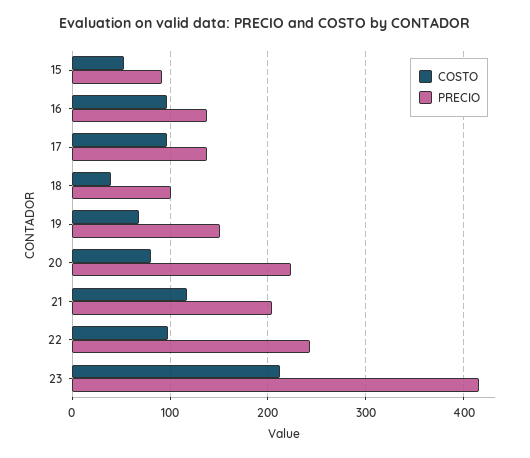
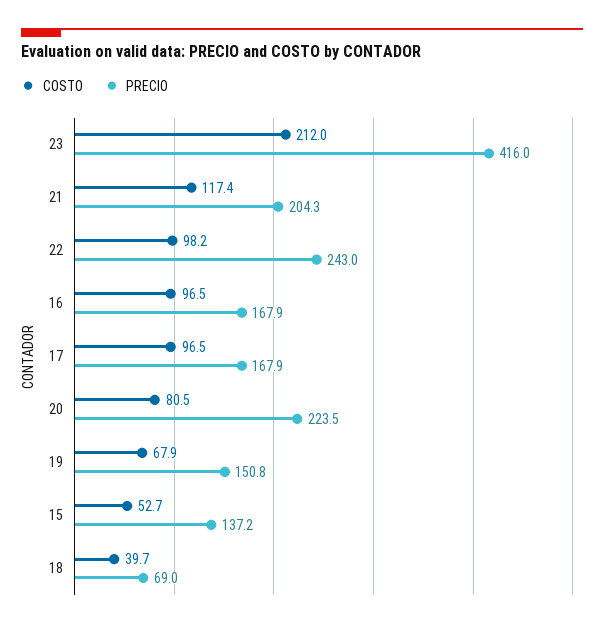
PRECIO, 15: 90 -> 137.2
PRECIO, 16: 140 -> 167.9
PRECIO, 17: 140 -> 167.9
PRECIO, 18: 100 -> 69

